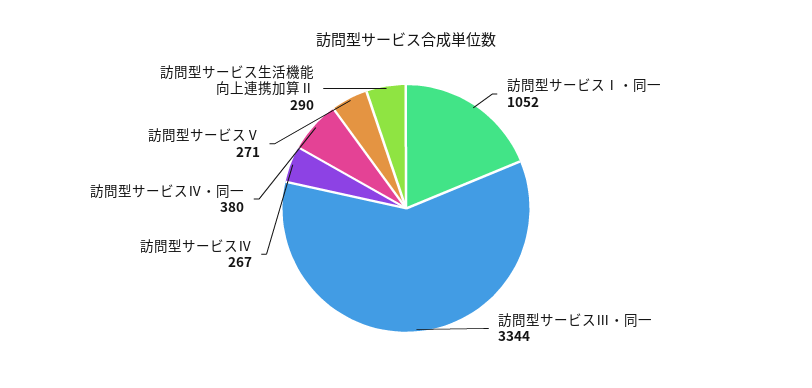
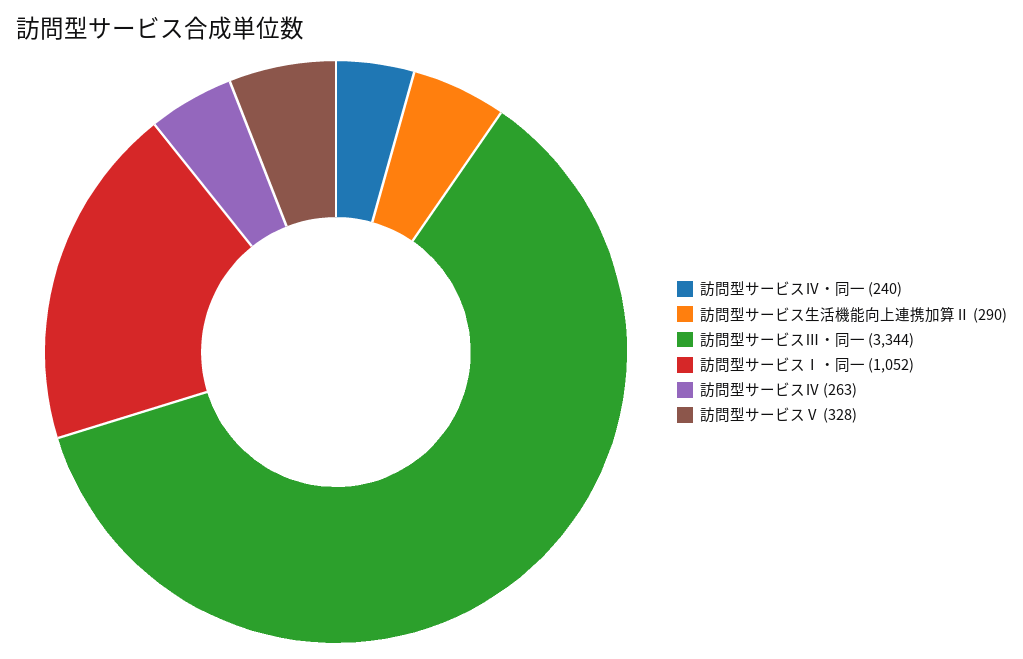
訪問型サービスⅣ: 267 -> 263
訪問型サービスⅣ・同一: 380 -> 240
訪問型サービスⅤ: 271 -> 328

